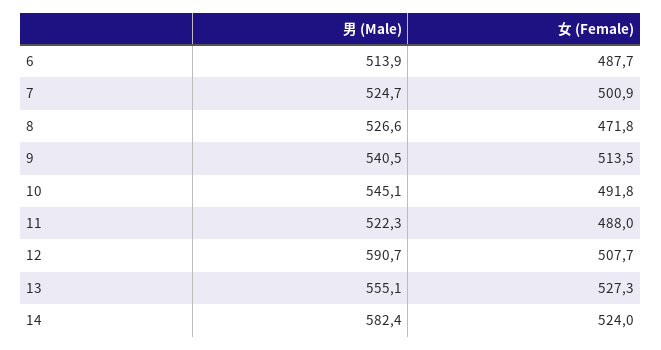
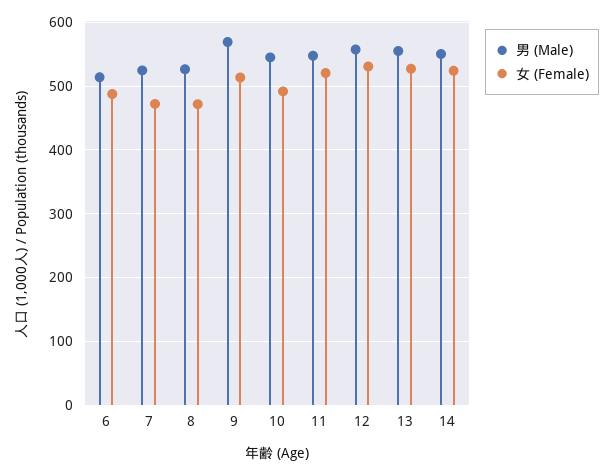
女 (Female), 7: 500.9 -> 470
男 (Male), 9: 540.5 -> 570
男 (Male), 11: 522.3 -> 550
女 (Female), 11: 488 -> 520
男 (Male), 12: 590.7 -> 560
女 (Female), 12: 507.7 -> 530
男 (Male), 14: 582.4 -> 550

